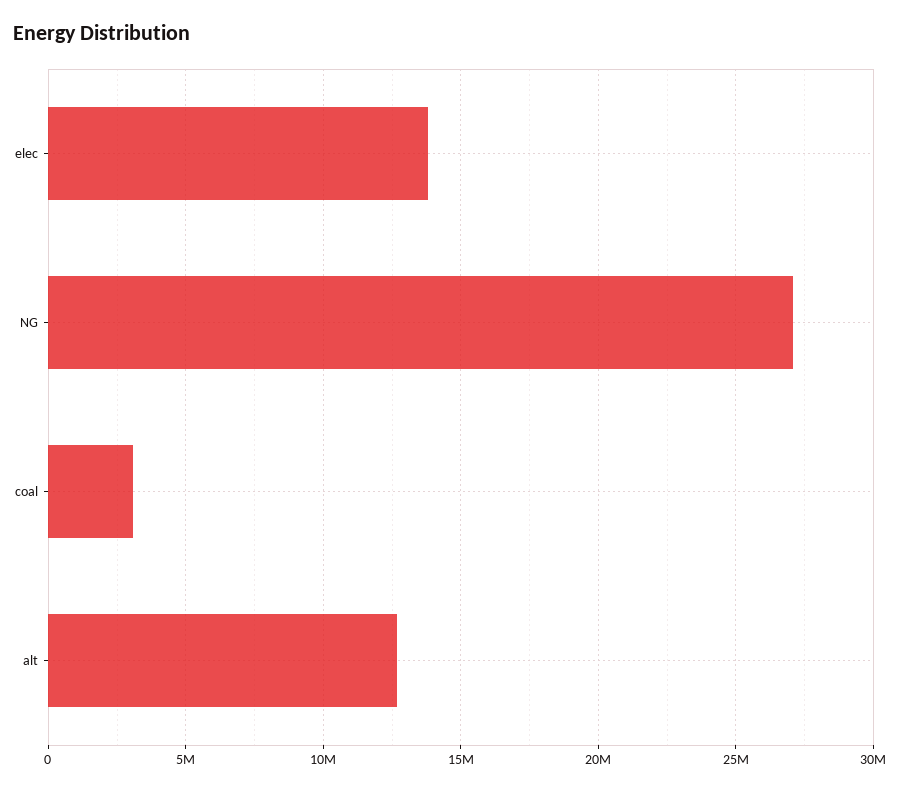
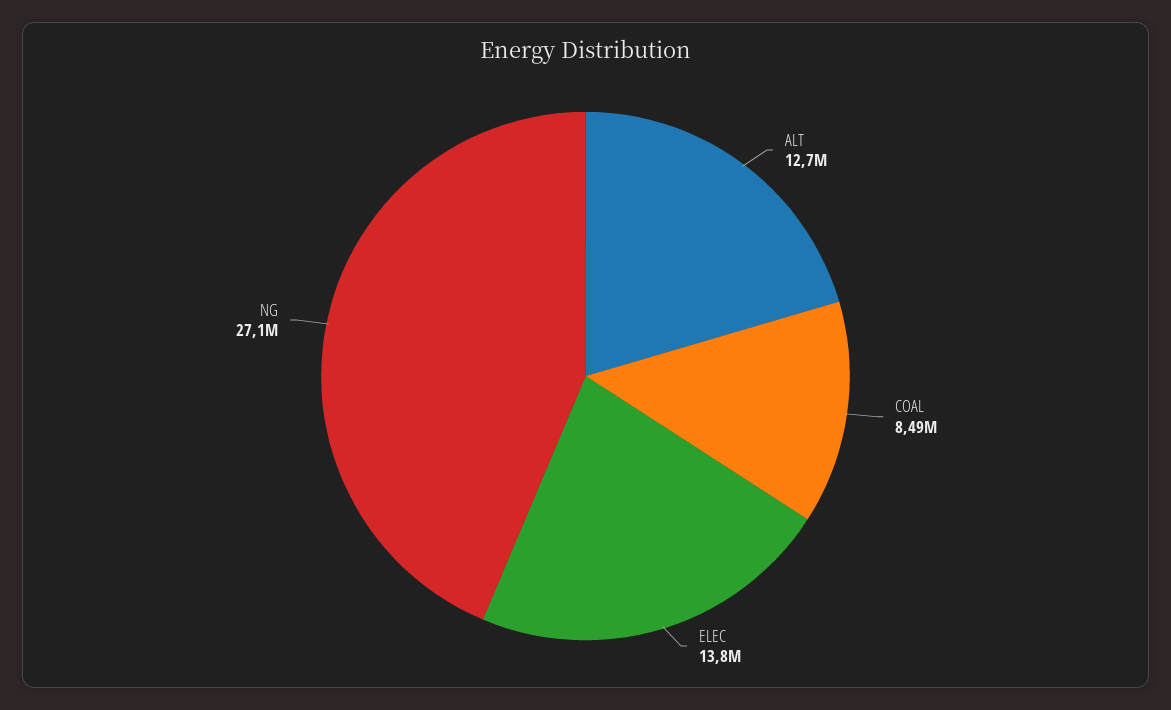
coal: 3000000 -> 8490000

